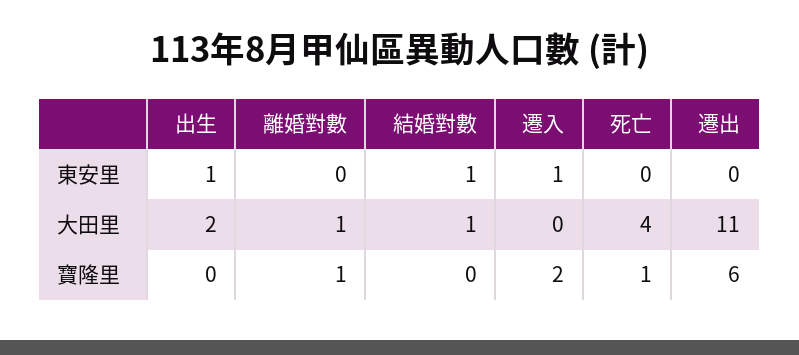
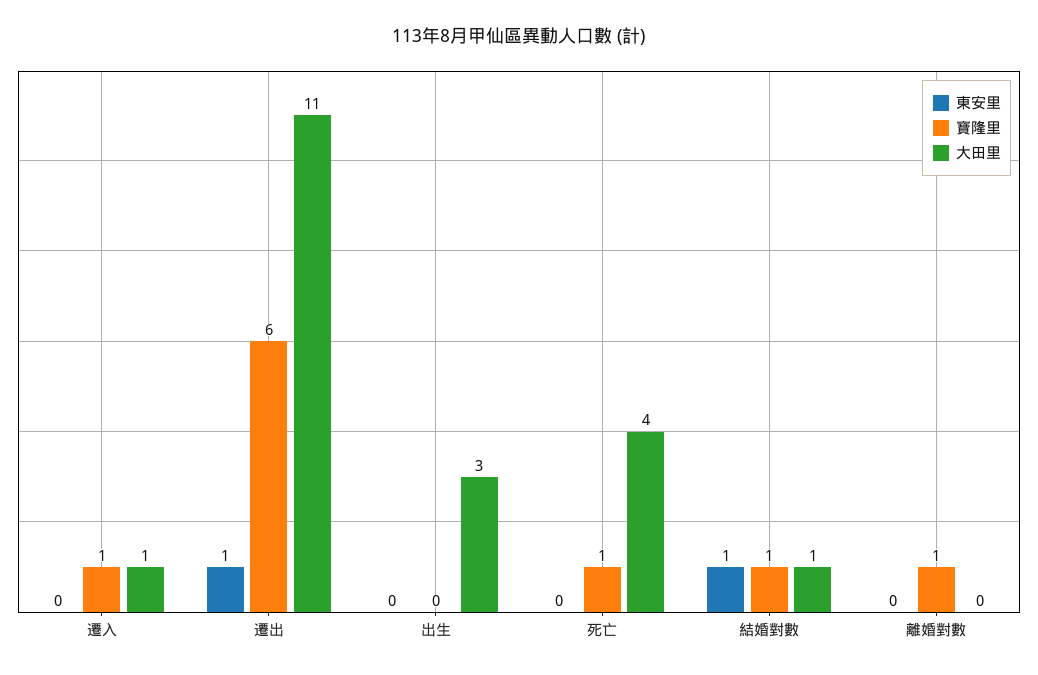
東安里, 出生: 1 -> 0
東安里, 遷入: 1 -> 0
東安里, 遷出: 0 -> 1
大田里, 出生: 2 -> 3
大田里, 離婚對數: 1 -> 0
大田里, 遷入: 0 -> 1
寶隆里, 結婚對數: 0 -> 1
寶隆里, 遷入: 2 -> 1

